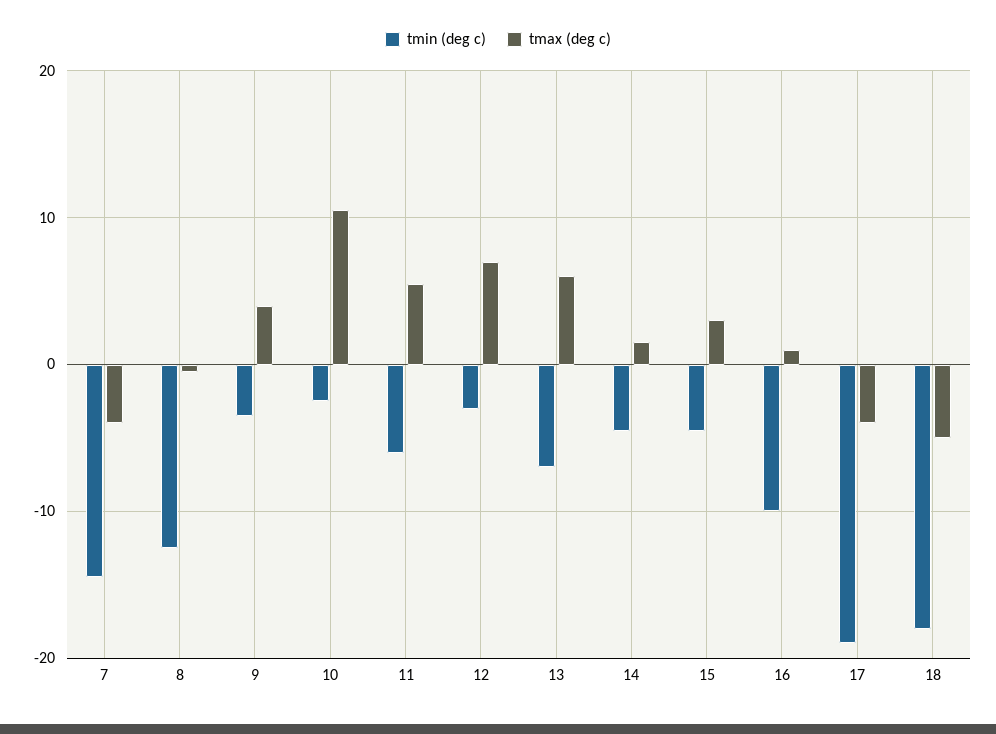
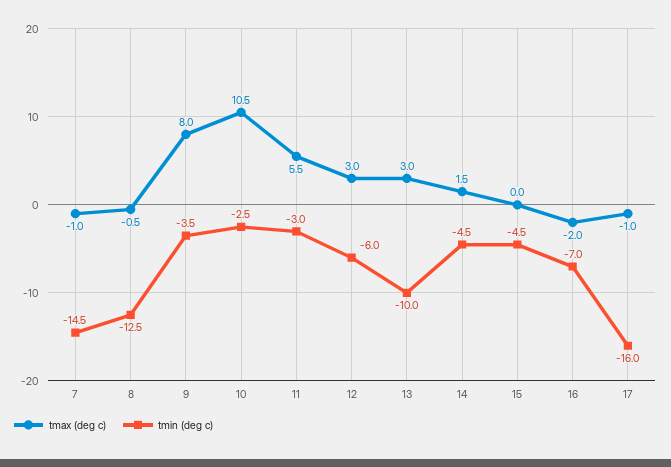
tmax (deg c), 7: -4 -> -1
tmax (deg c), 9: 4 -> 8
tmin (deg c), 11: -6 -> -3
tmin (deg c), 12: -3 -> -6
tmax (deg c), 12: 7 -> 3
tmin (deg c), 13: -7 -> -10
tmax (deg c), 13: 6 -> 3
tmax (deg c), 15: 3 -> 0
tmin (deg c), 16: -10 -> -7
tmax (deg c), 16: 1 -> -2
tmin (deg c), 17: -19 -> -16
tmax (deg c), 17: -4 -> -1
tmin (deg c), 18: -18 -> none
tmax (deg c), 18: -5 -> none

